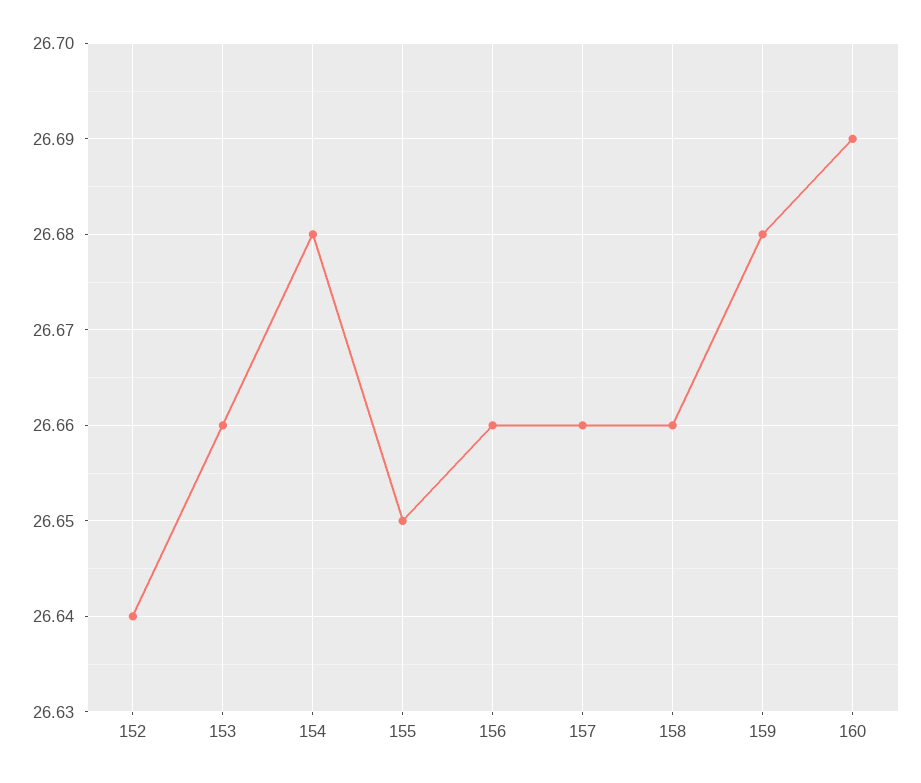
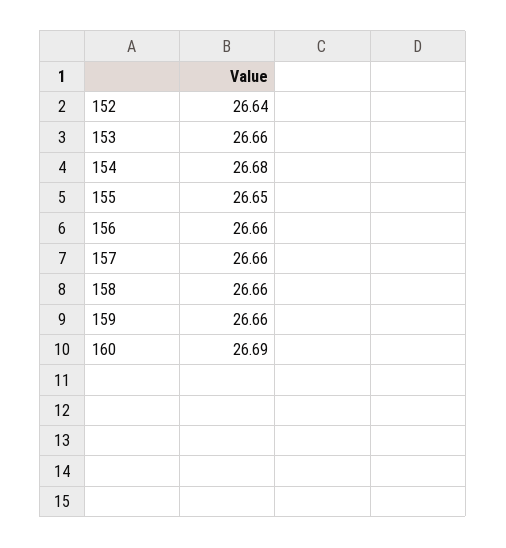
159: 26.68 -> 26.66

